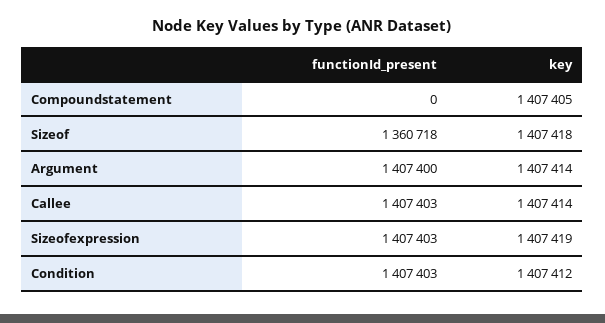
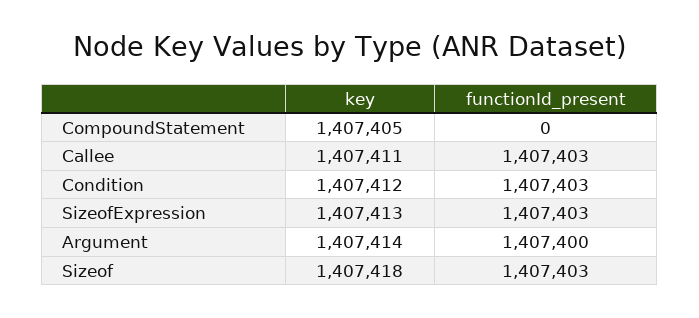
functionId_present, Sizeof: 1360718 -> 1407403
key, Callee: 1407414 -> 1407411
key, Sizeofexpression: 1407419 -> 1407413

